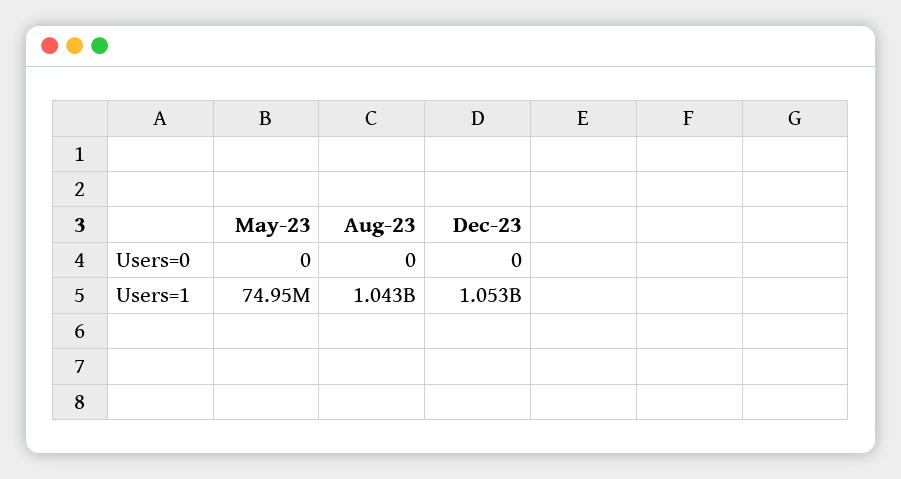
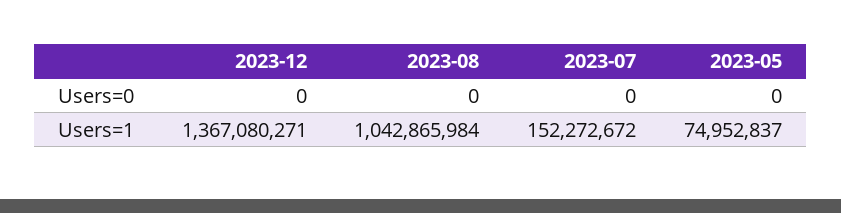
Dec-23, Users=1: 1053000000 -> 1367080271
2023-07, Users=0: none -> 0
2023-07, Users=1: none -> 152272672

